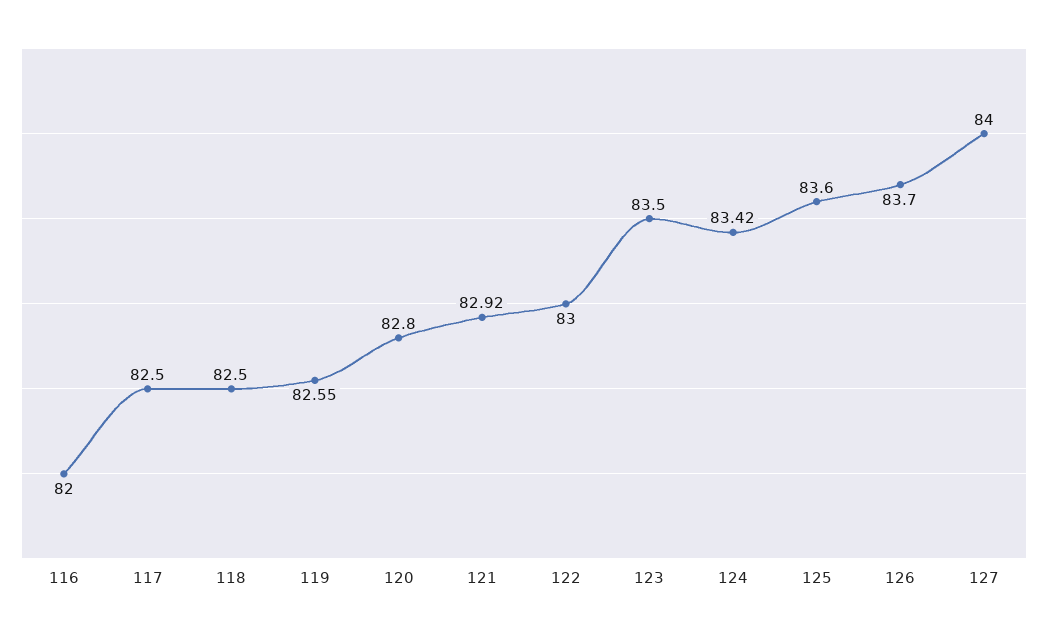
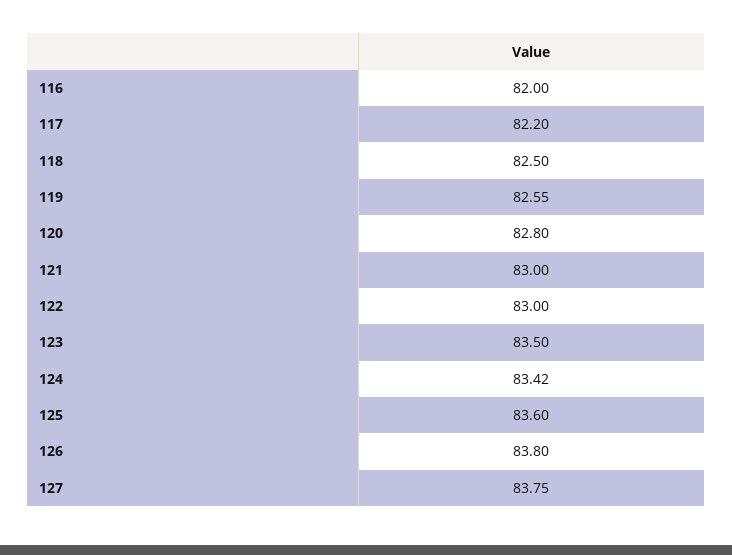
117: 82.5 -> 82.2
121: 82.92 -> 83
126: 83.7 -> 83.8
127: 84 -> 83.75

